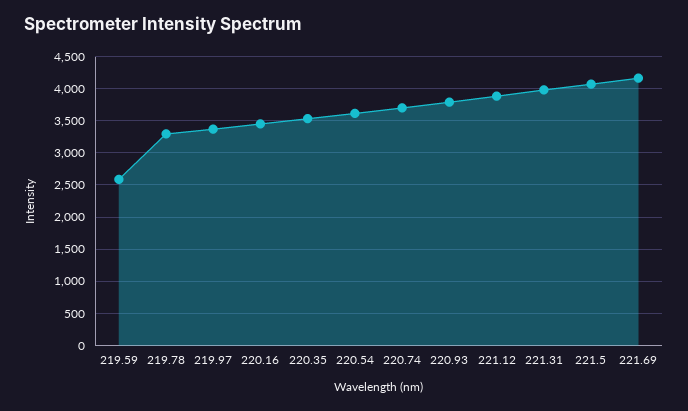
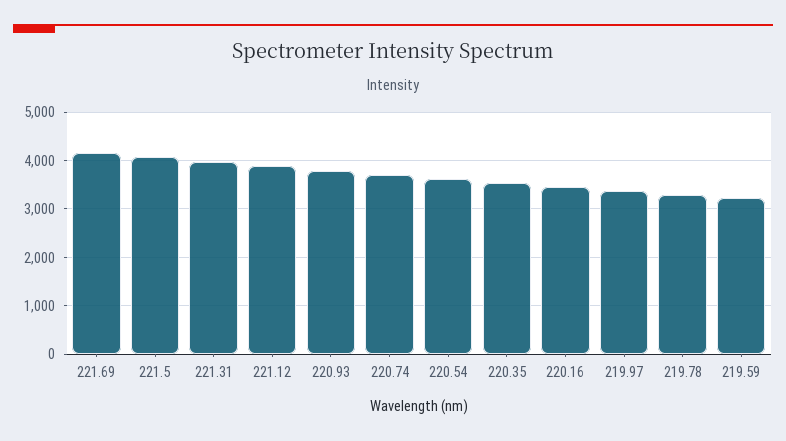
219.59: 2600 -> 3200

